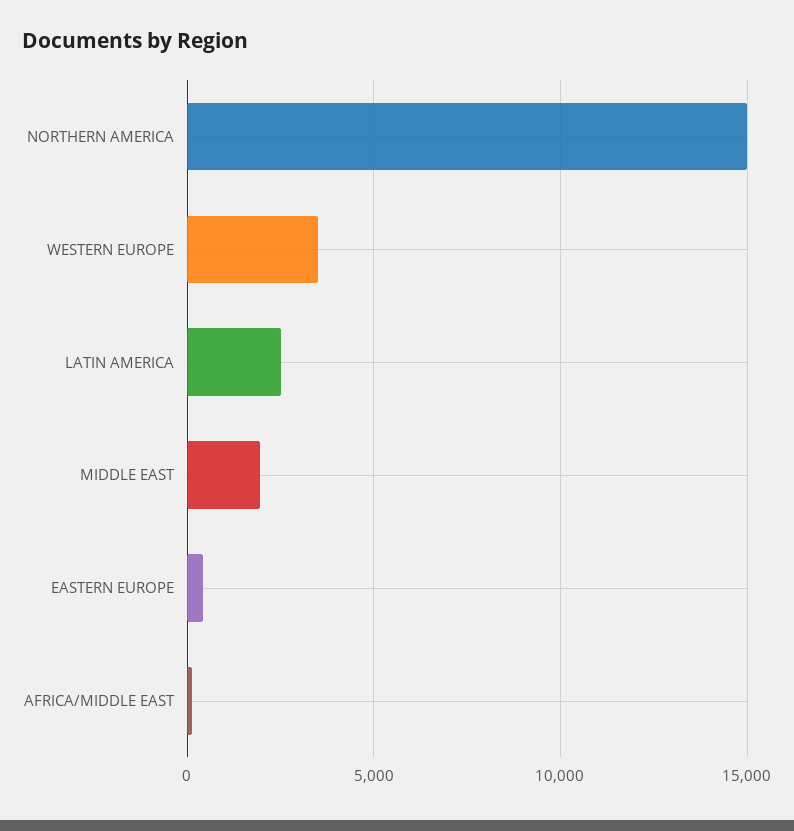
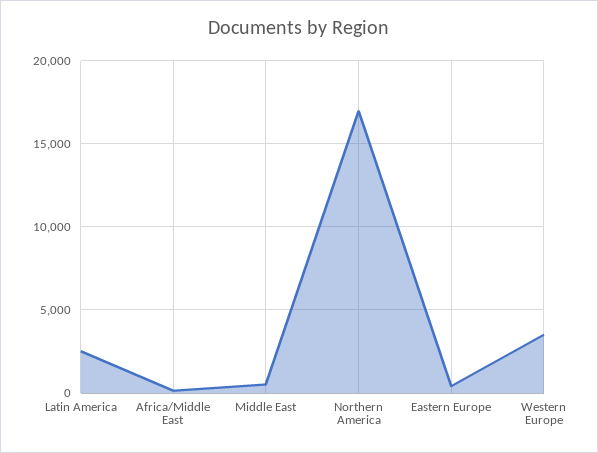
NORTHERN AMERICA: 15000 -> 17000
MIDDLE EAST: 2000 -> 500

